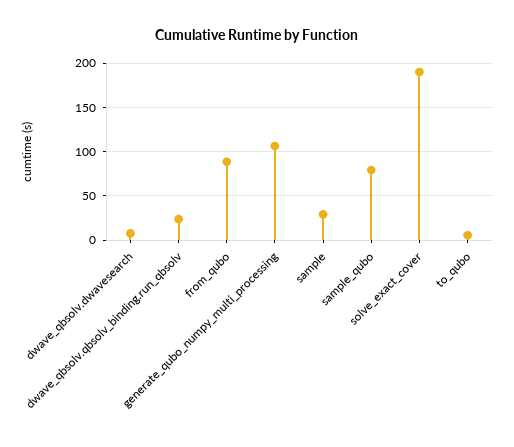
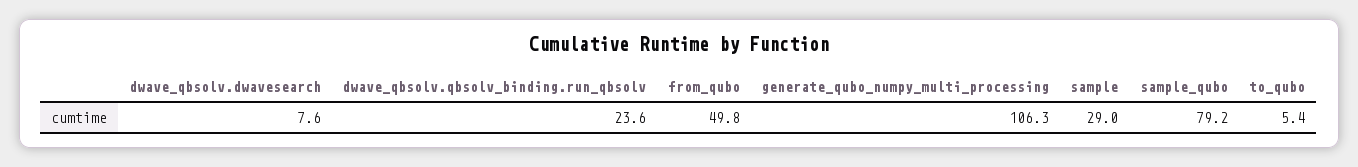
from_qubo: 90 -> 49.8
solve_exact_cover: 190 -> none

